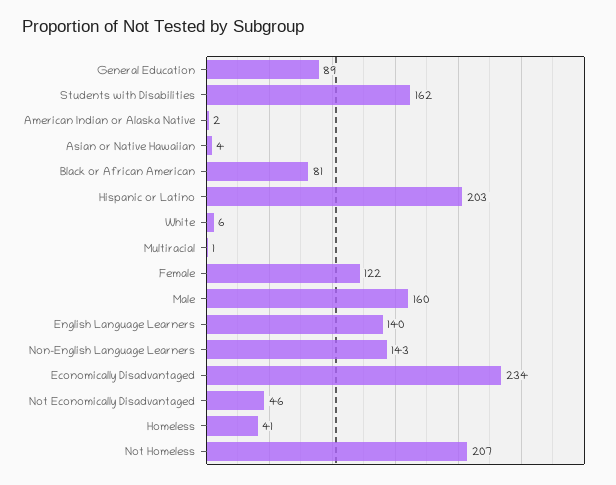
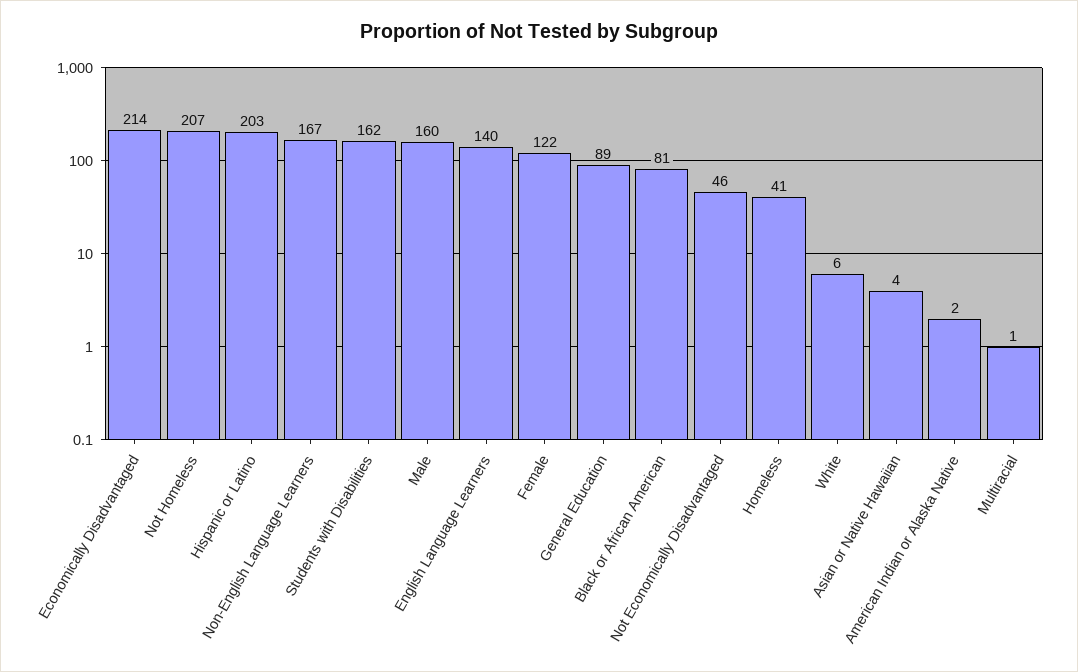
Non-English Language Learners: 143 -> 167
Economically Disadvantaged: 234 -> 214

